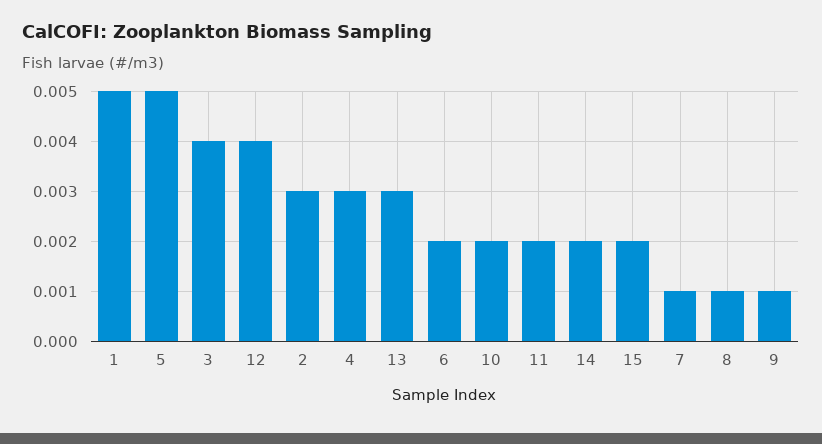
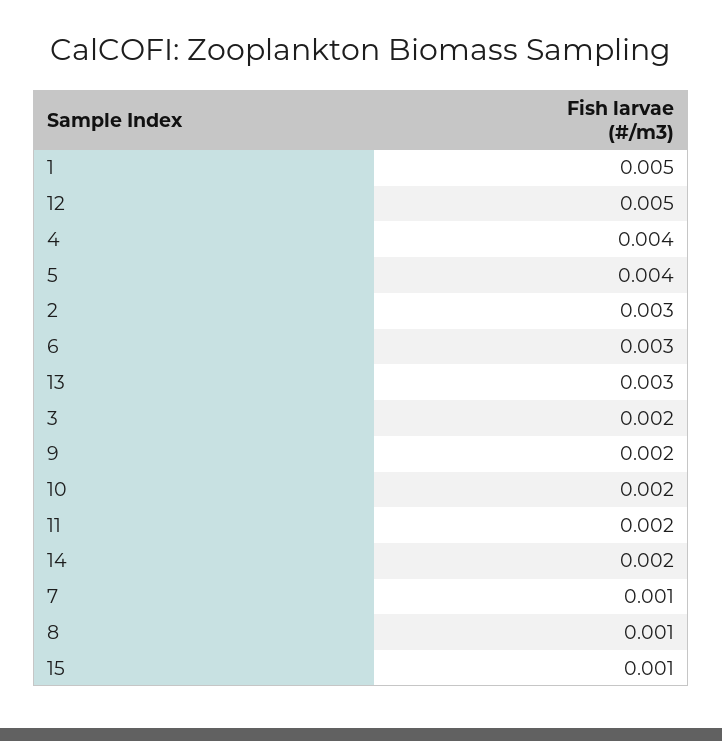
5: 0.005 -> 0.004
3: 0.004 -> 0.002
12: 0.004 -> 0.005
4: 0.003 -> 0.004
6: 0.002 -> 0.003
15: 0.002 -> 0.001
9: 0.001 -> 0.002

